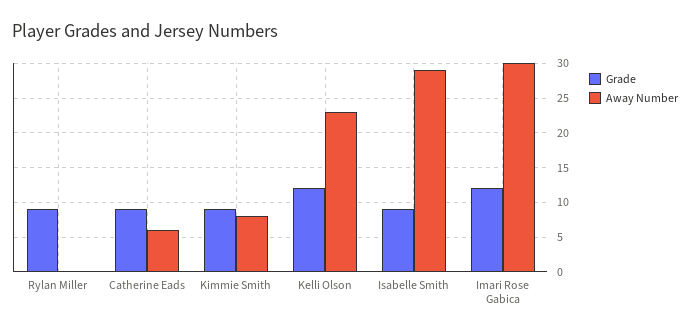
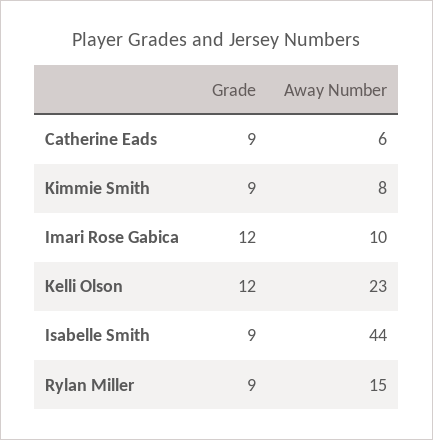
Away Number, Rylan Miller: 0 -> 15
Away Number, Isabelle Smith: 29 -> 44
Away Number, Imari Rose Gabica: 30 -> 10

